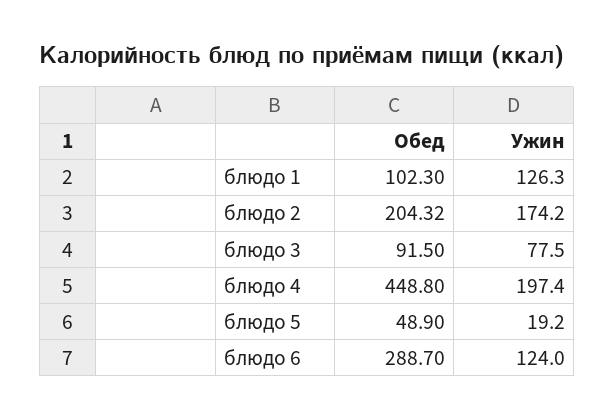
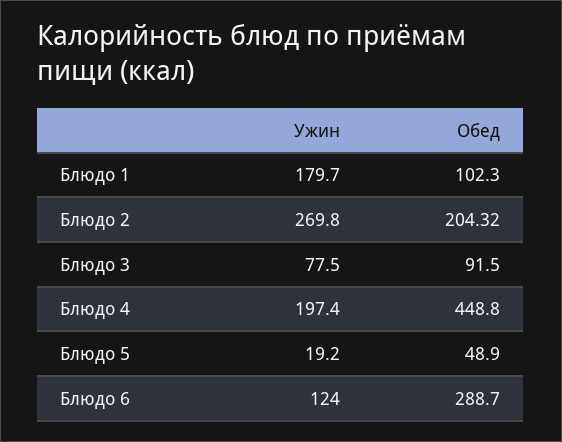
Ужин, блюдо 1: 126.3 -> 179.7
Ужин, блюдо 2: 174.2 -> 269.8

